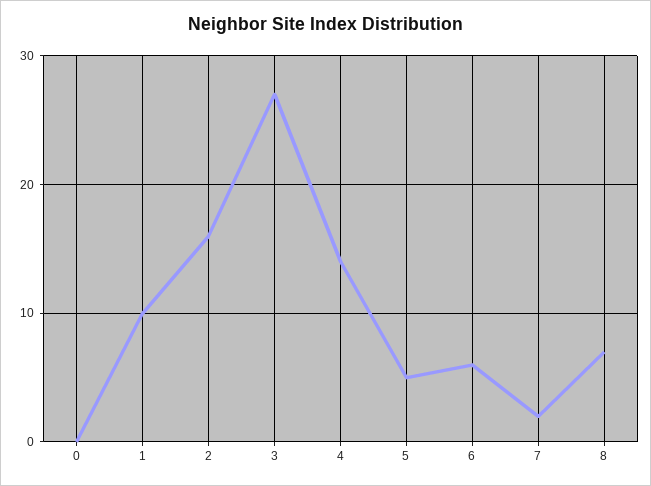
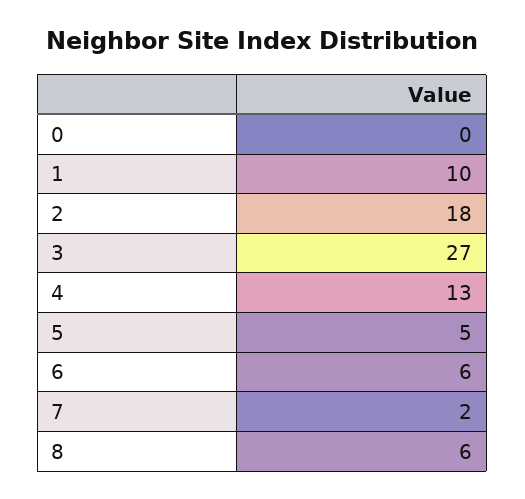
2: 16 -> 18
4: 14 -> 13
8: 7 -> 6

